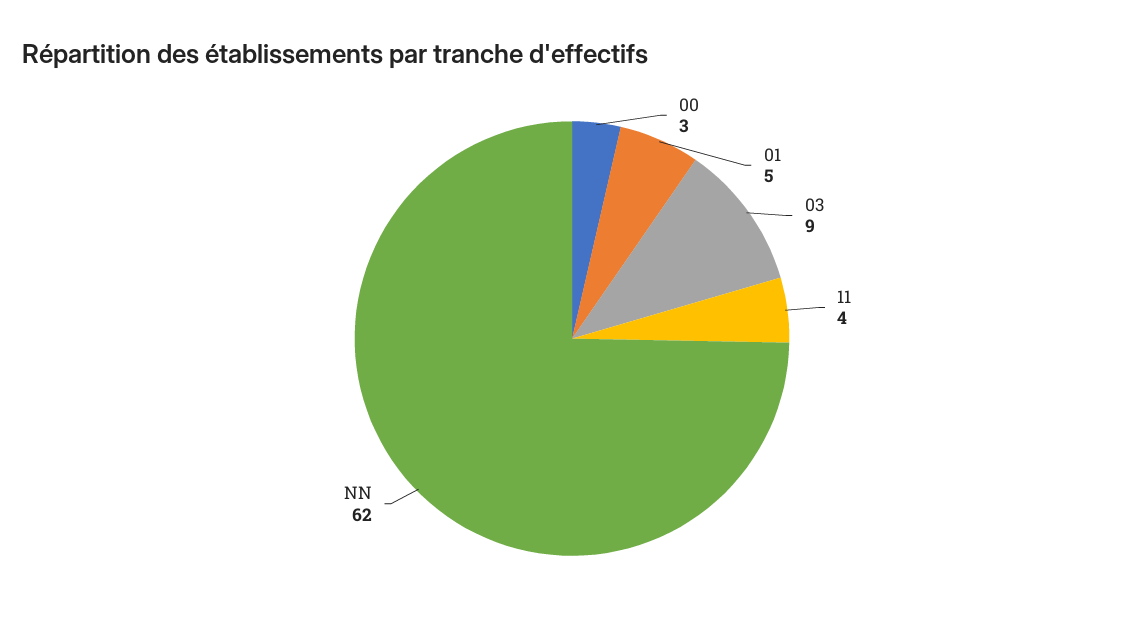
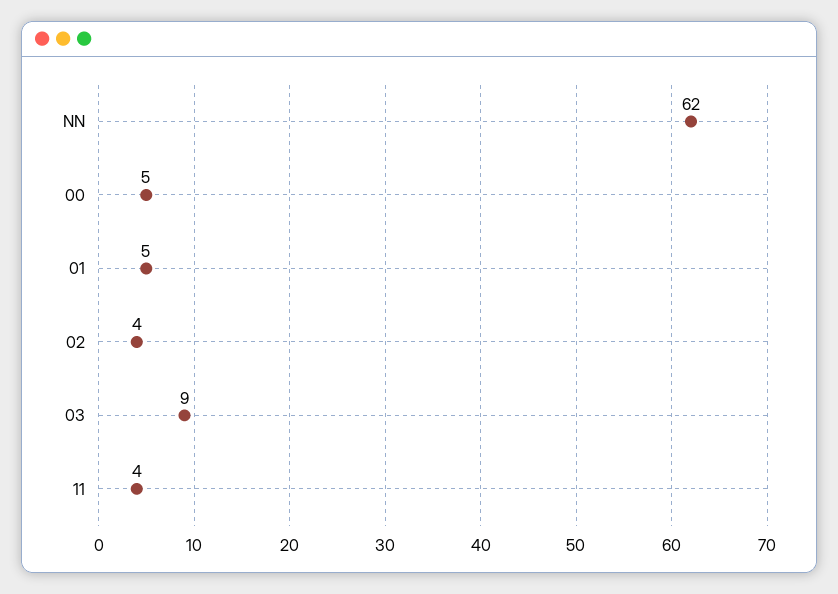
00: 3 -> 5
02: none -> 4

